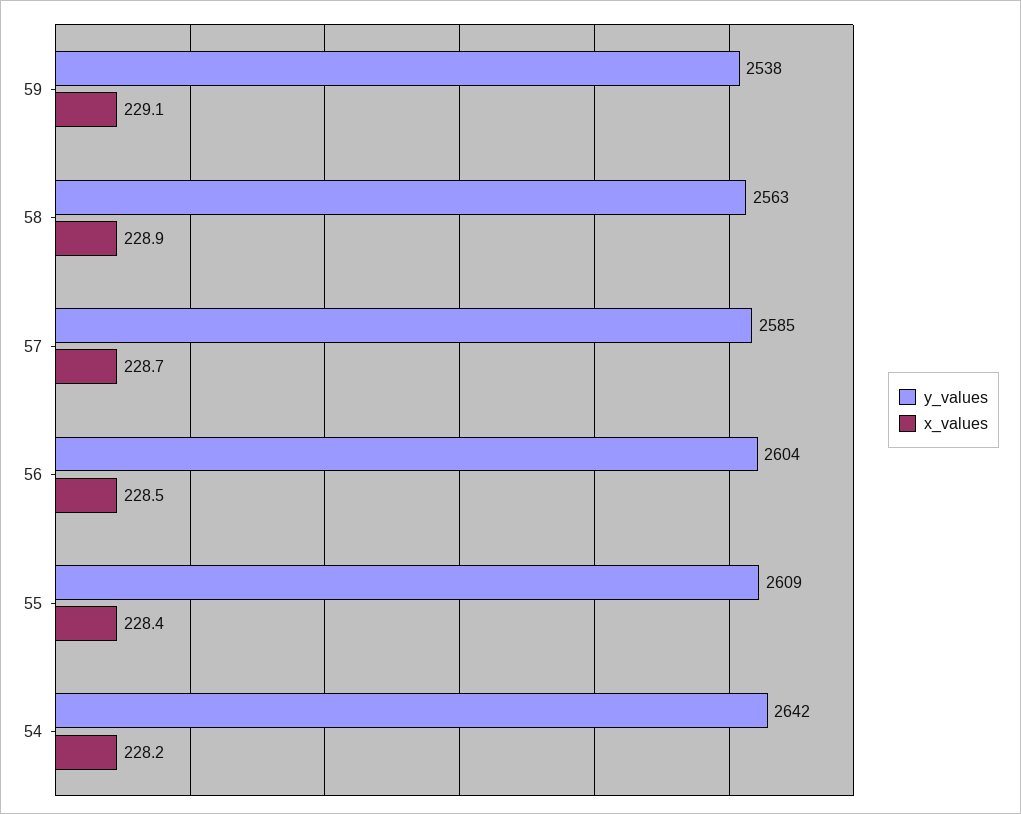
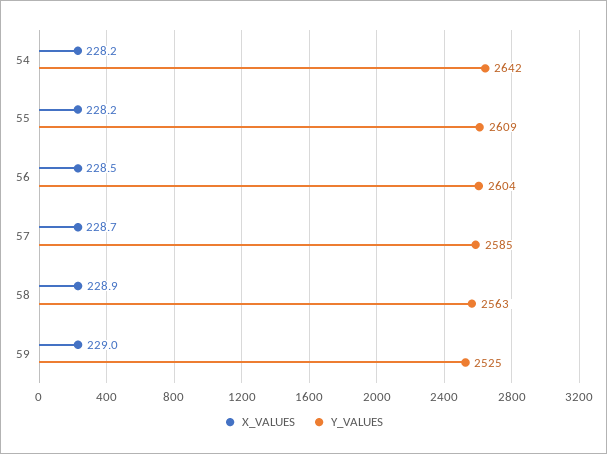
y_values, 59: 2538 -> 2525
x_values, 59: 229.1 -> 229
x_values, 55: 228.4 -> 228.2

